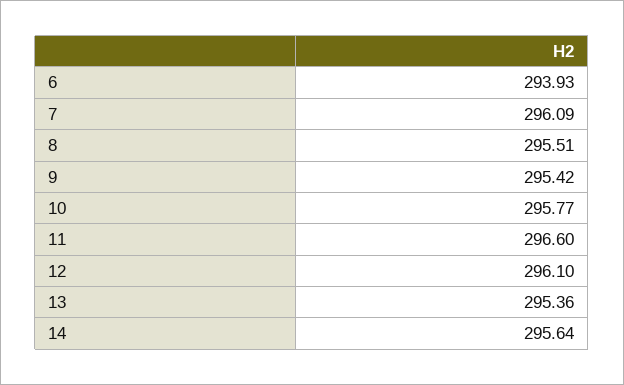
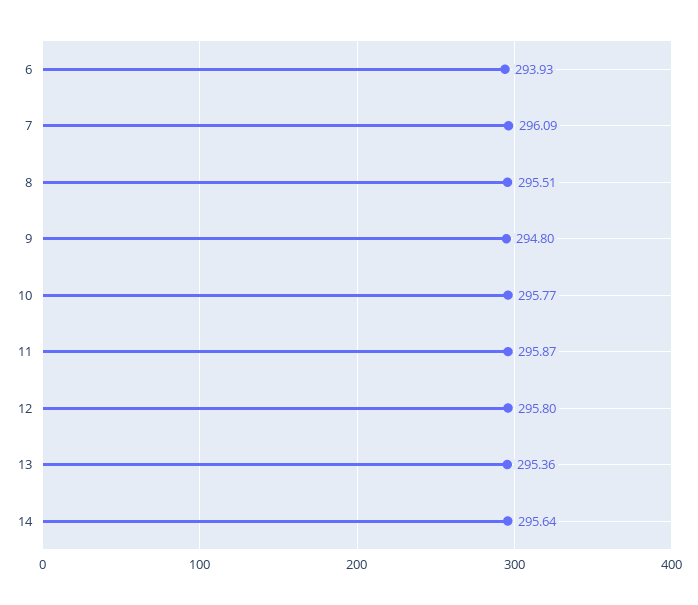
9: 295.42 -> 294.8
11: 296.6 -> 295.87
12: 296.1 -> 295.8

